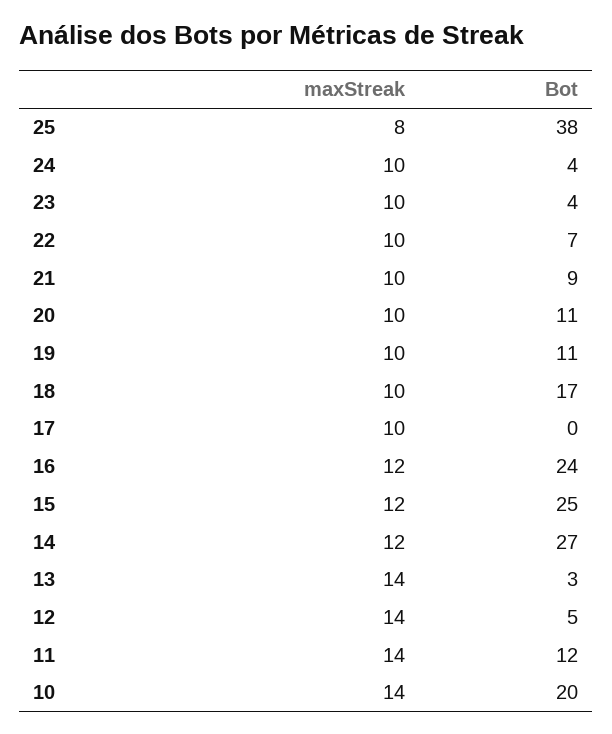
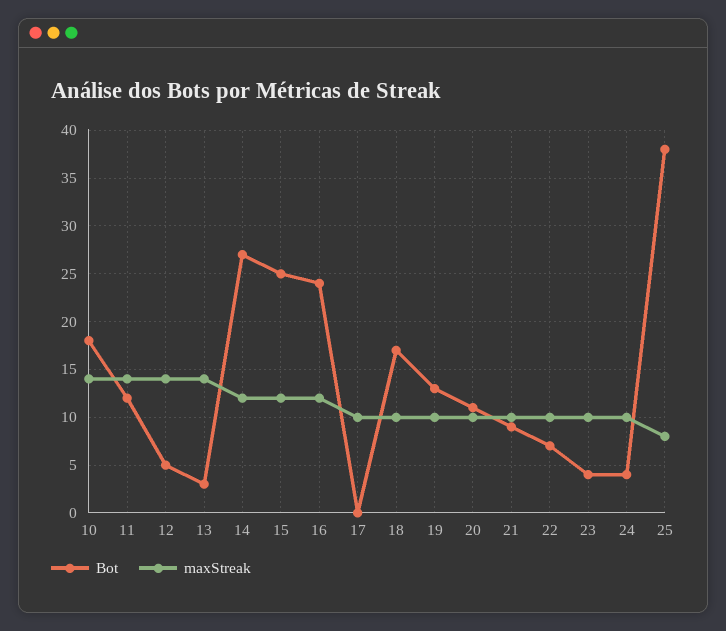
Bot, 19: 11 -> 13
Bot, 10: 20 -> 18

